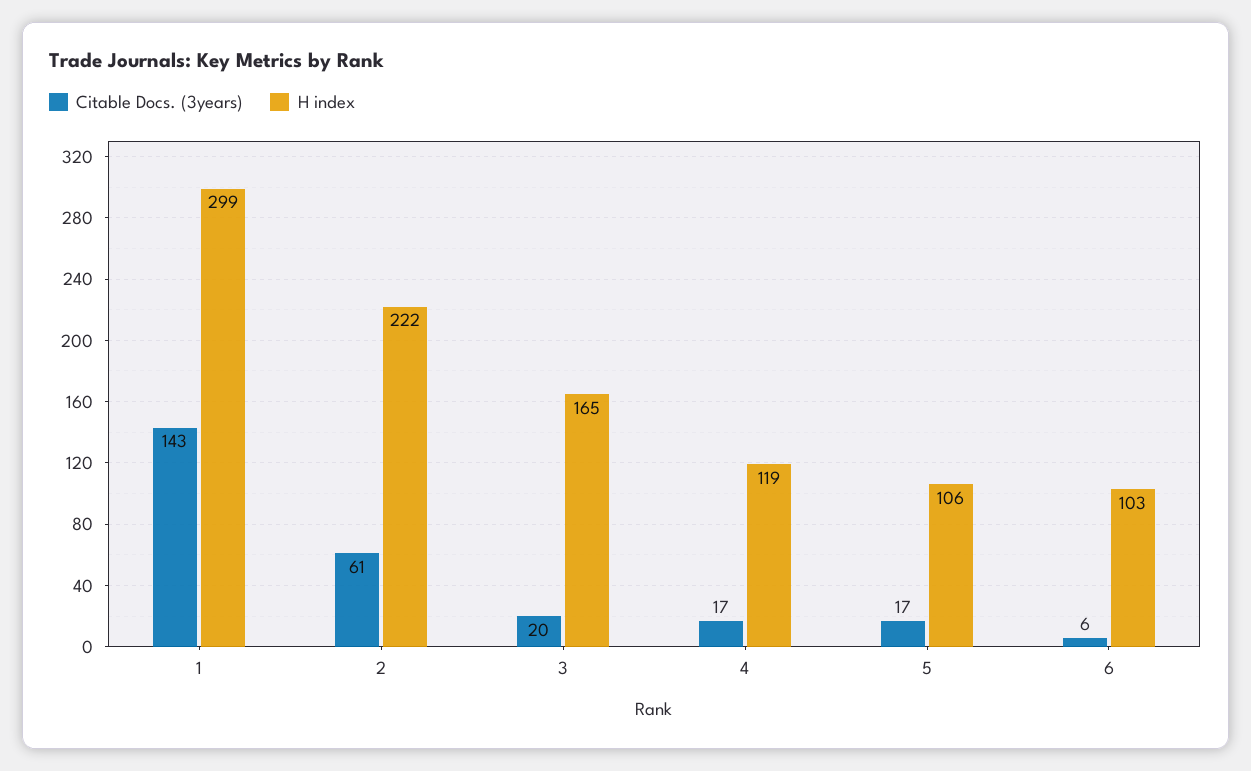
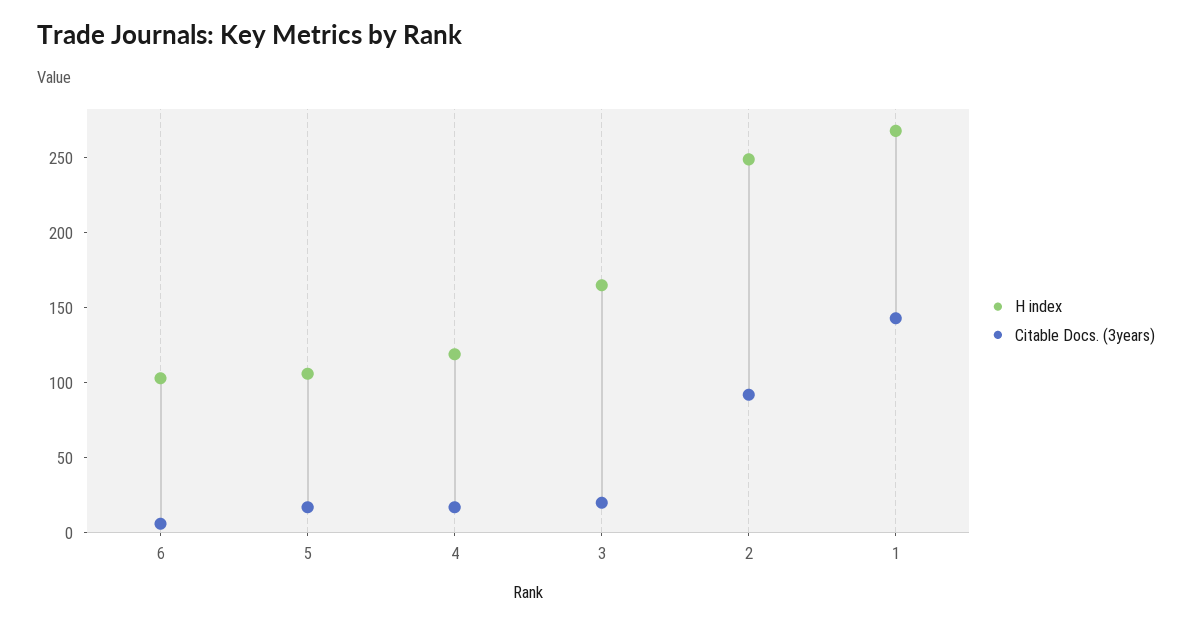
H index, 1: 299 -> 270
Citable Docs. (3years), 2: 61 -> 90
H index, 2: 222 -> 250

